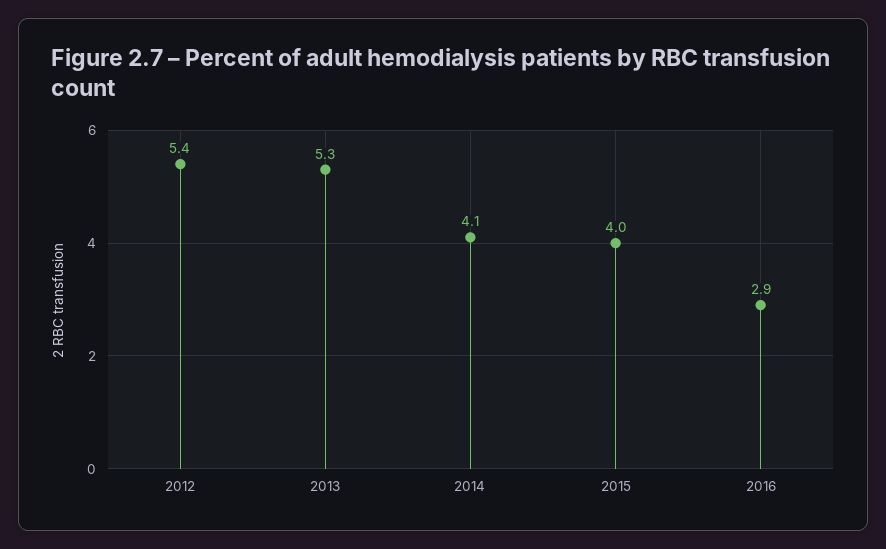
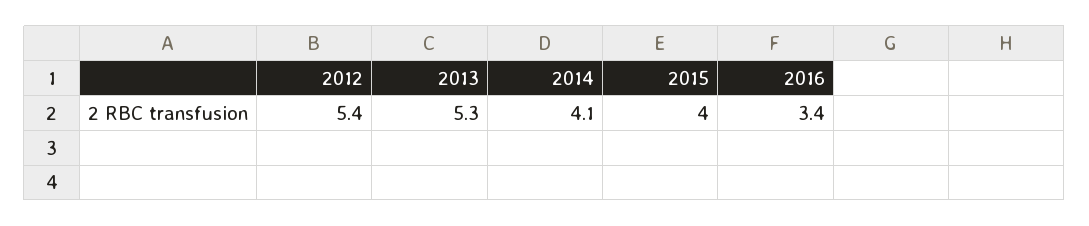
2016: 2.9 -> 3.4

